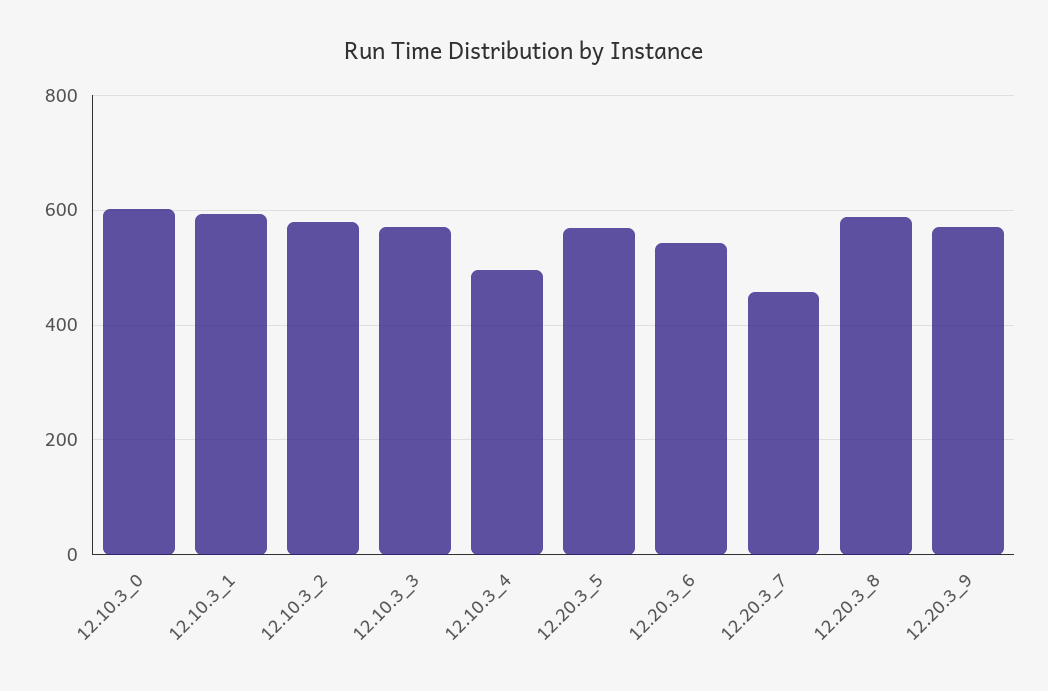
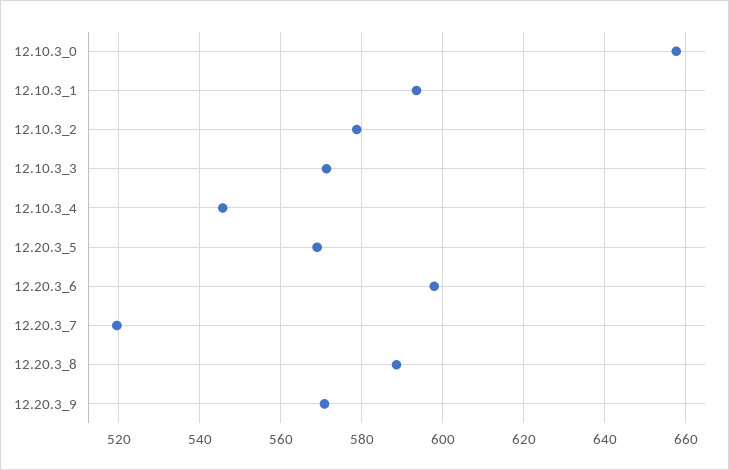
12.10.3_0: 600 -> 658
12.10.3_4: 500 -> 546
12.20.3_6: 540 -> 598
12.20.3_7: 460 -> 520

